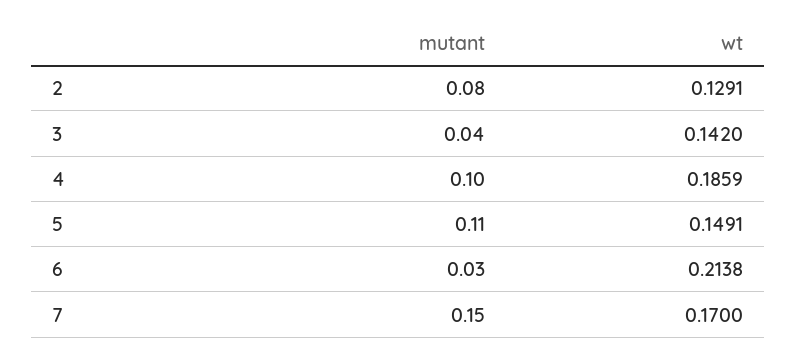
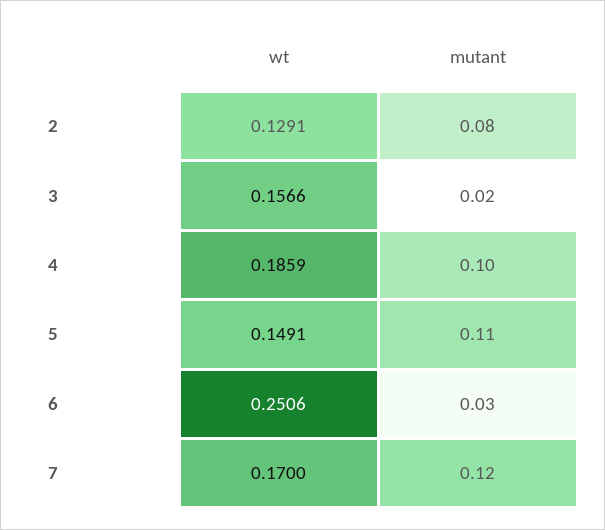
mutant, 3: 0.04 -> 0.02
wt, 3: 0.142 -> 0.1566
wt, 6: 0.2138 -> 0.2506
mutant, 7: 0.15 -> 0.12

